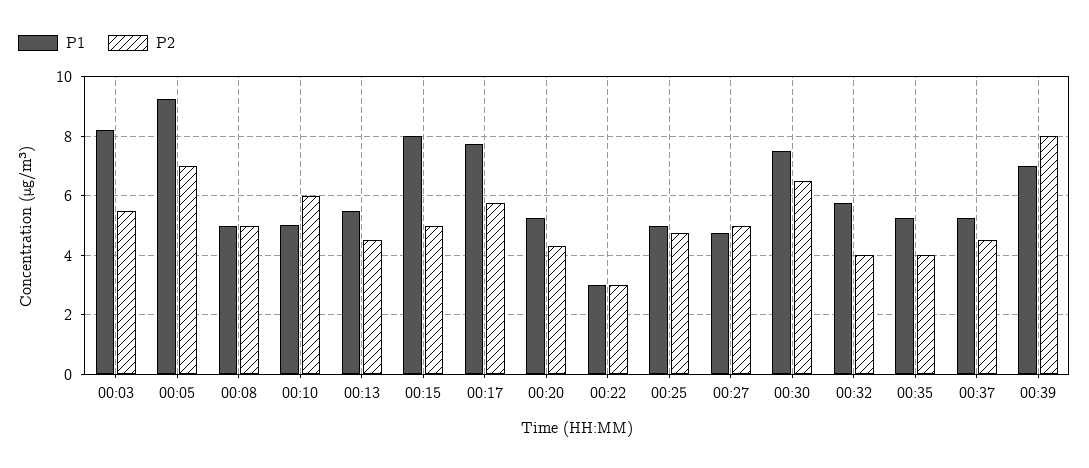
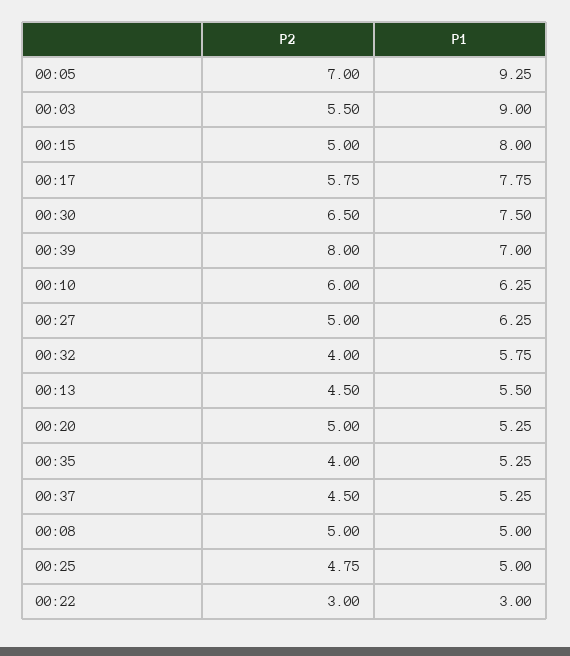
P1, 00:03: 8.25 -> 9
P1, 00:10: 5 -> 6.25
P2, 00:20: 4.25 -> 5
P1, 00:27: 4.75 -> 6.25

